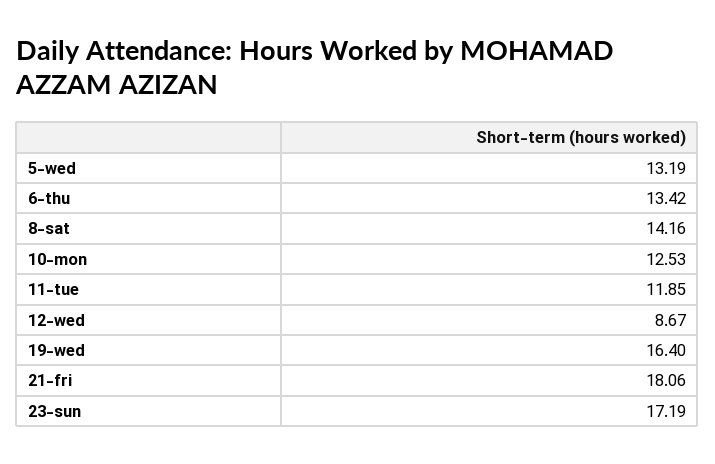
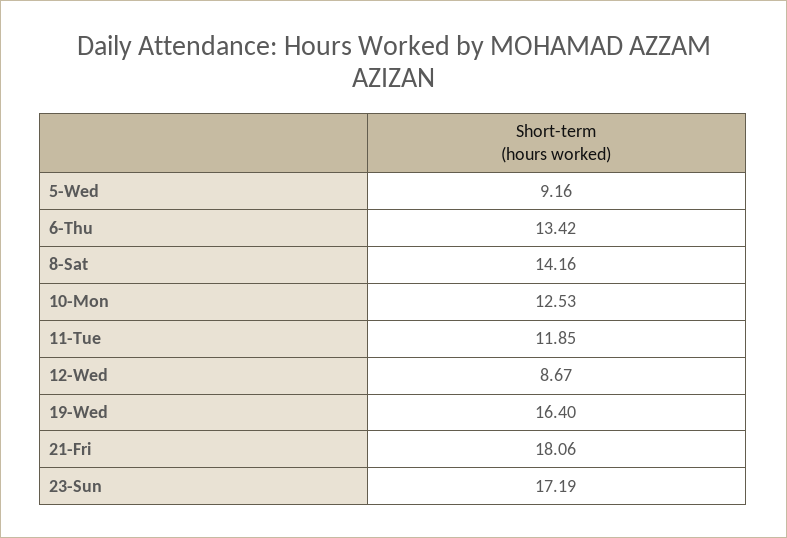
5-wed: 13.19 -> 9.16

